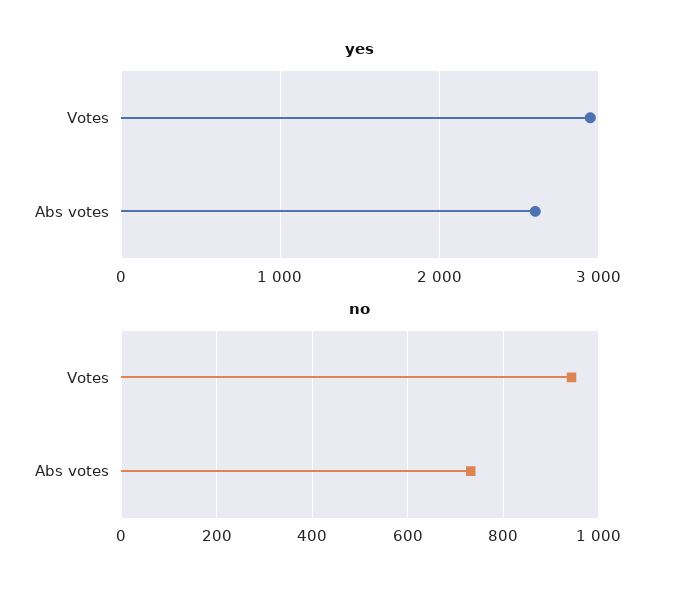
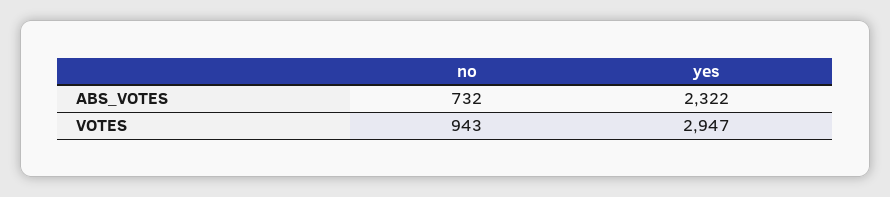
yes, Abs votes: 2600 -> 2322

